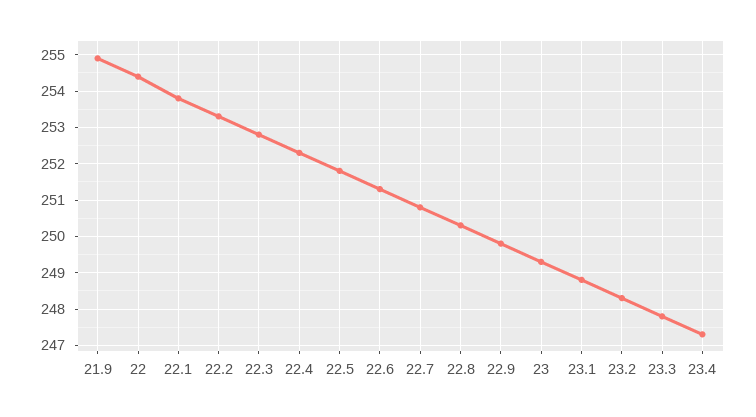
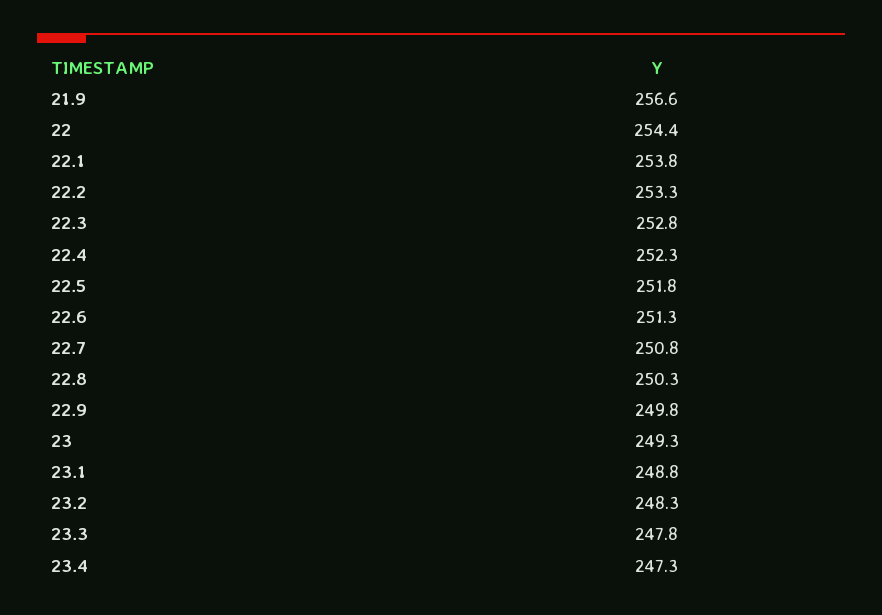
21.9: 255 -> 256.6

